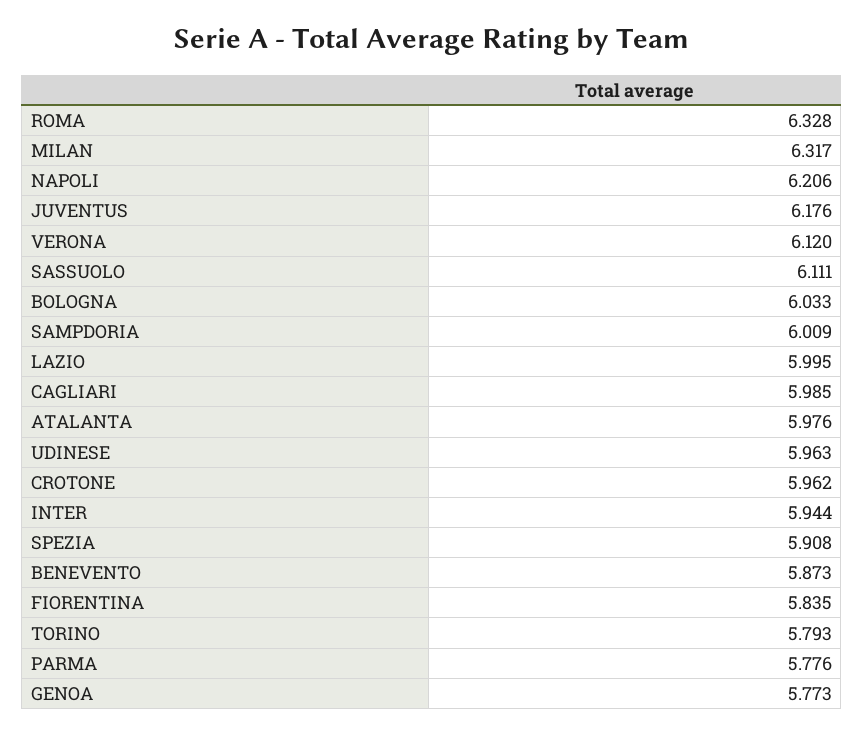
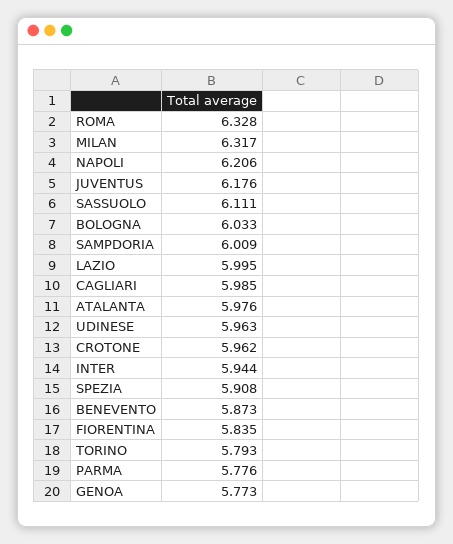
VERONA: 6.12 -> none

